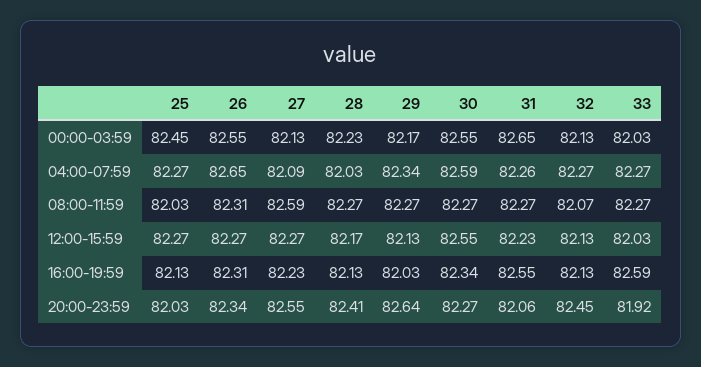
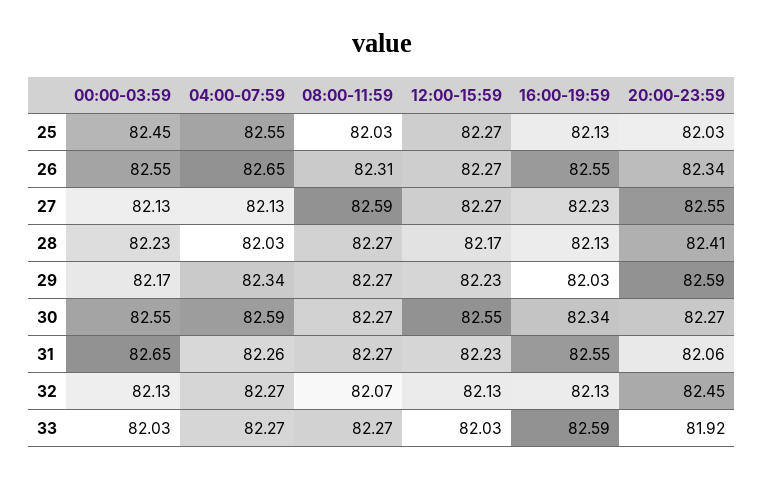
25, 04:00-07:59: 82.27 -> 82.55
27, 04:00-07:59: 82.09 -> 82.13
29, 12:00-15:59: 82.13 -> 82.23
26, 16:00-19:59: 82.31 -> 82.55
29, 20:00-23:59: 82.64 -> 82.59

